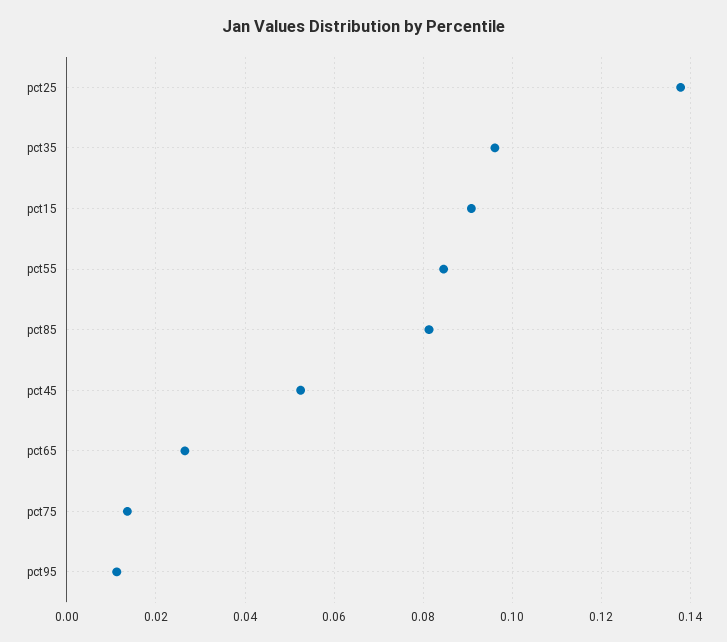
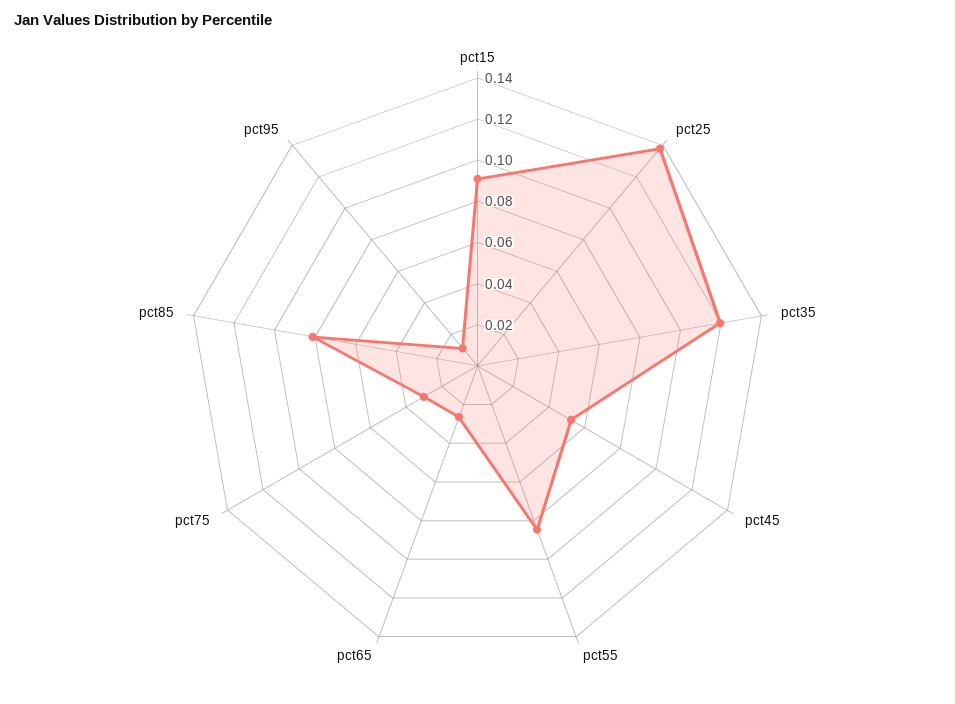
pct35: 0.096 -> 0.12
pct75: 0.014 -> 0.03

